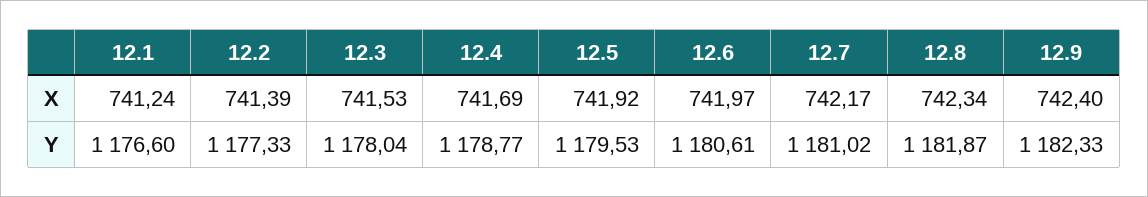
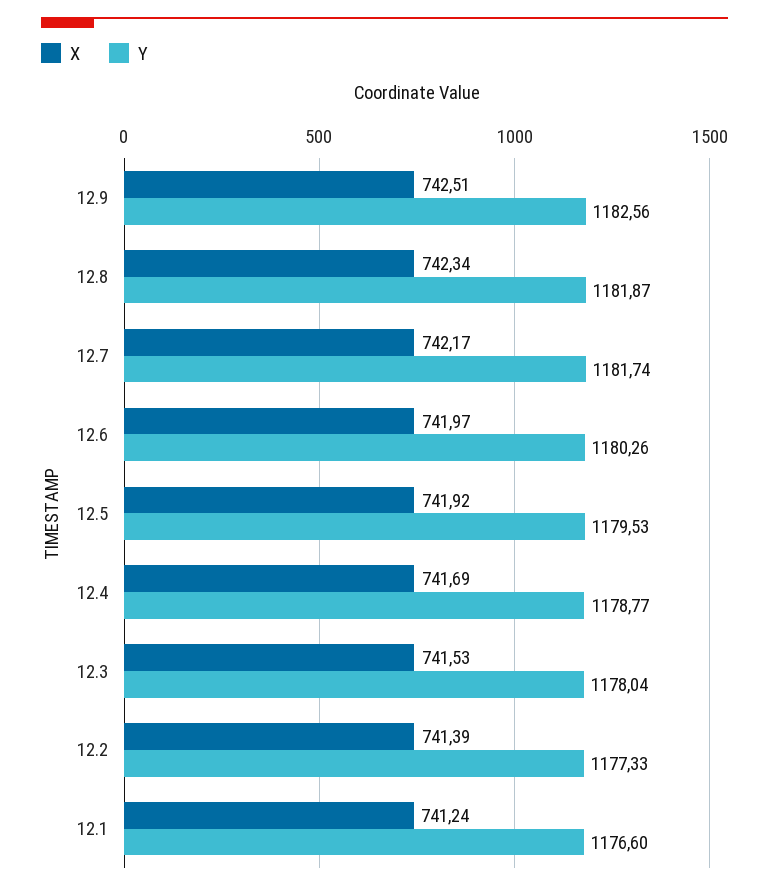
X, 12.9: 742.4 -> 742.51
Y, 12.6: 1180.61 -> 1180.26
Y, 12.7: 1181.02 -> 1181.74
Y, 12.9: 1182.33 -> 1182.56

